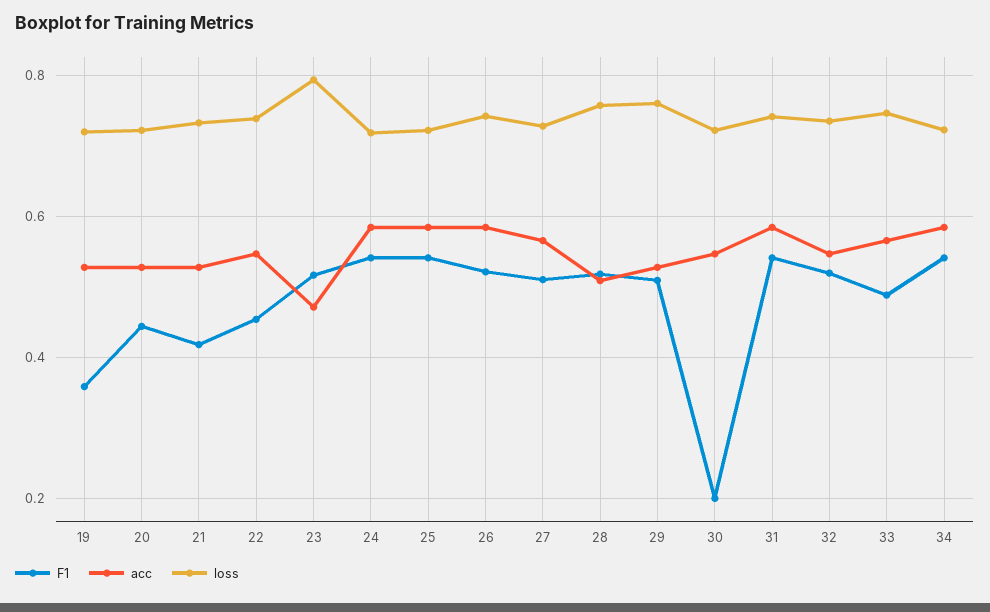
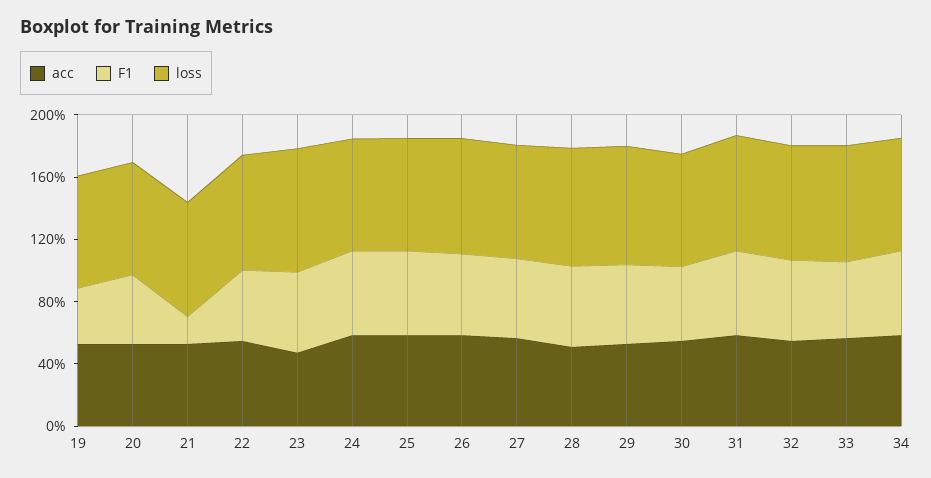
F1, 21: 0.42 -> 0.2
F1, 30: 0.2 -> 0.5

